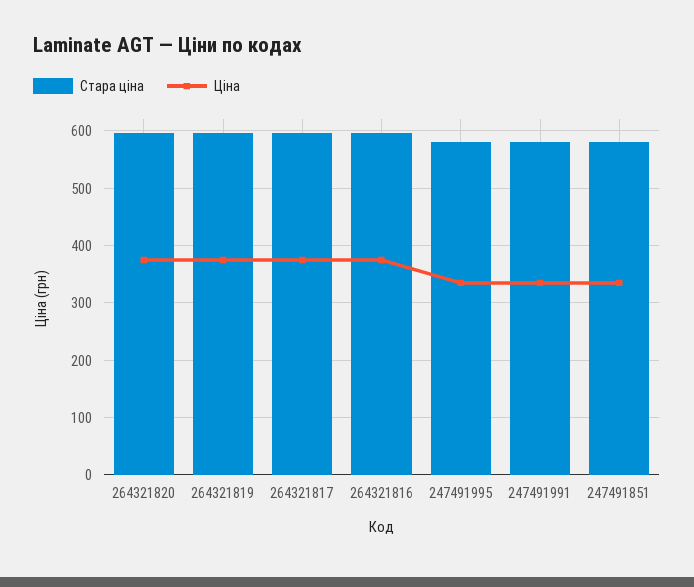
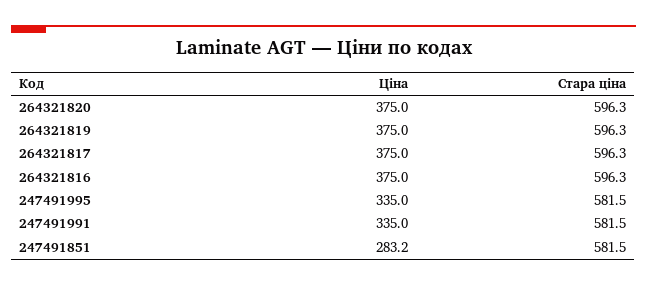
Ціна, 247491851: 340 -> 283.2

